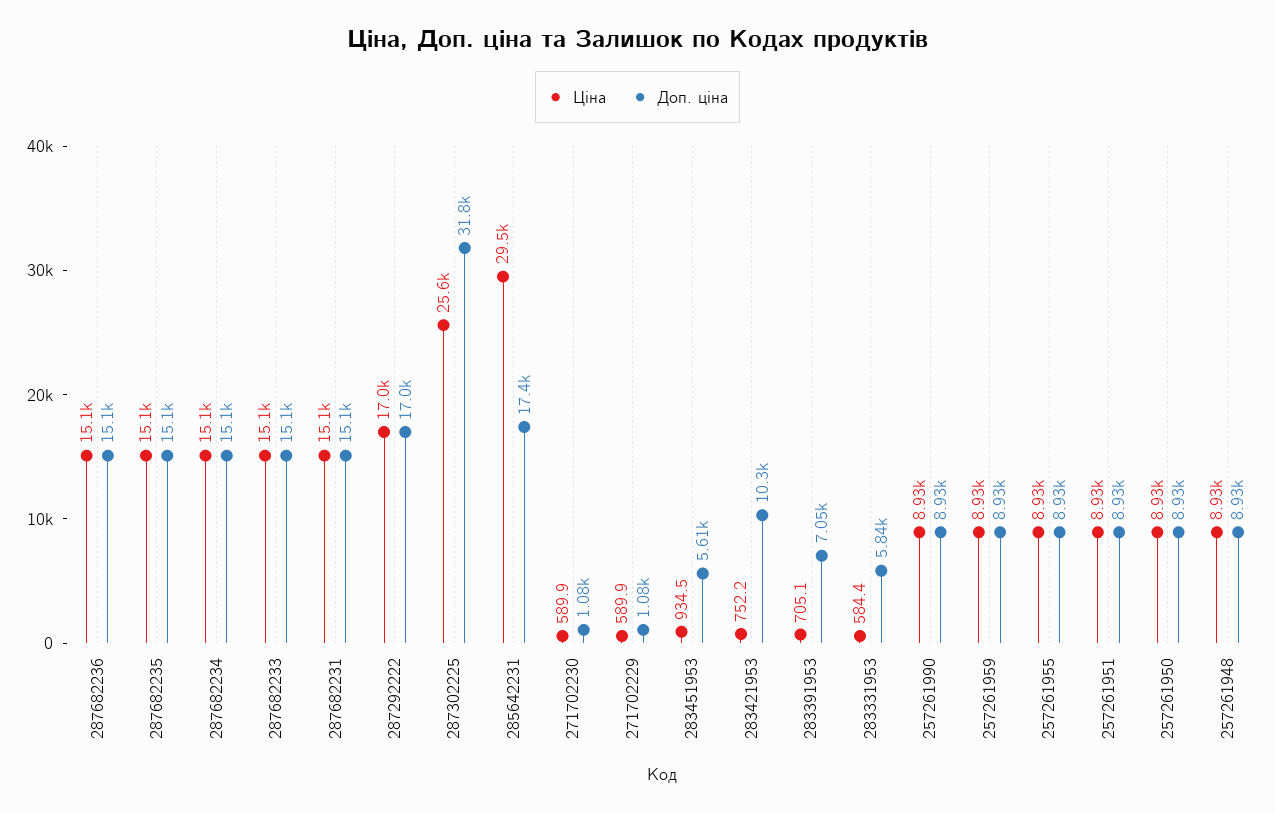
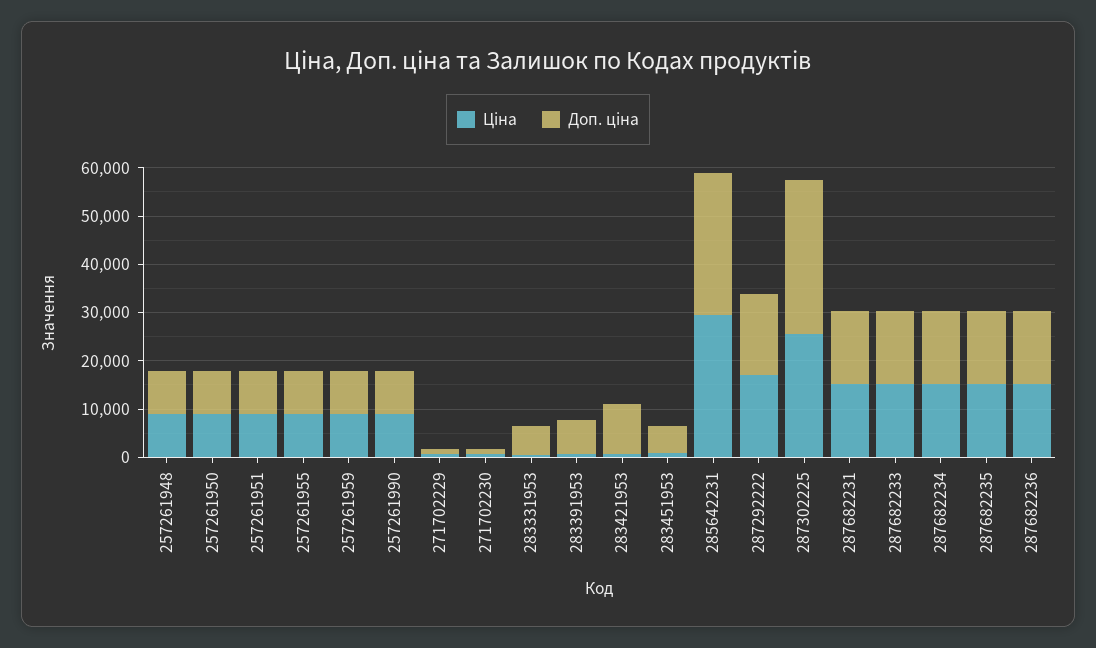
Доп. ціна, 285642231: 17400 -> 30000

